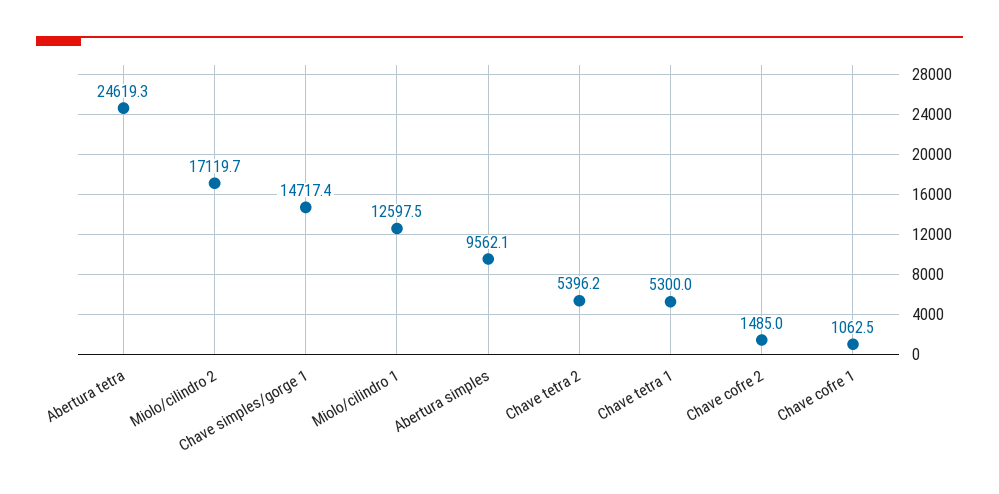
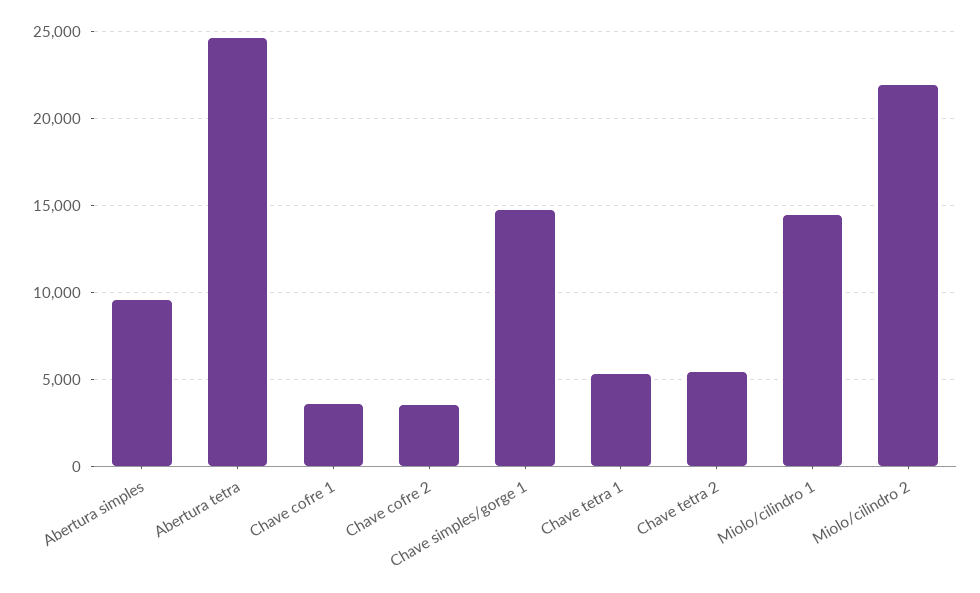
Miolo/cilindro 2: 17119.7 -> 22000
Miolo/cilindro 1: 12597.5 -> 14500
Chave cofre 2: 1485 -> 3500
Chave cofre 1: 1062.5 -> 3500

